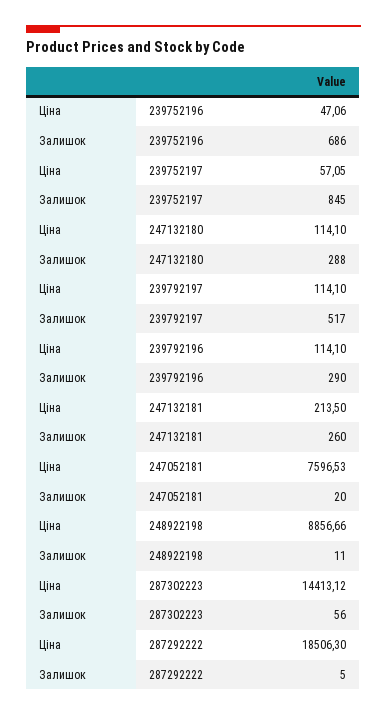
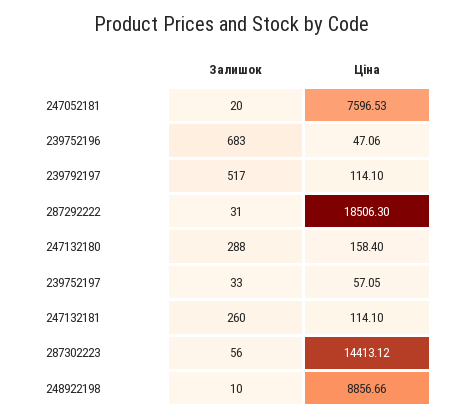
Залишок, 239752196: 686 -> 683
Залишок, 239752197: 845 -> 33
Ціна, 247132180: 114.1 -> 158.4
Ціна, 239792196: 114.1 -> none
Залишок, 239792196: 290 -> none
Ціна, 247132181: 213.5 -> 114.1
Залишок, 248922198: 11 -> 10
Залишок, 287292222: 5 -> 31

